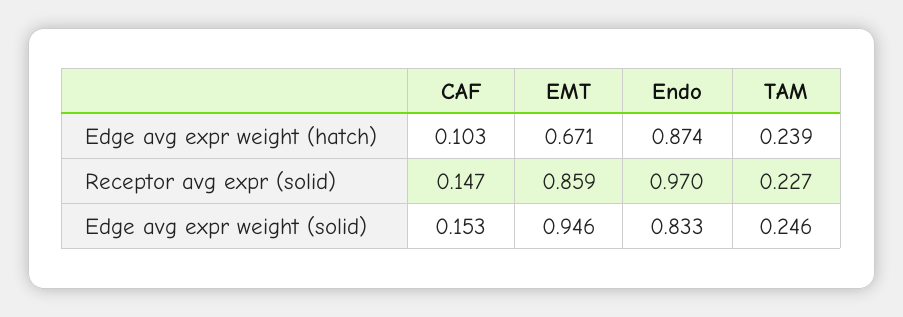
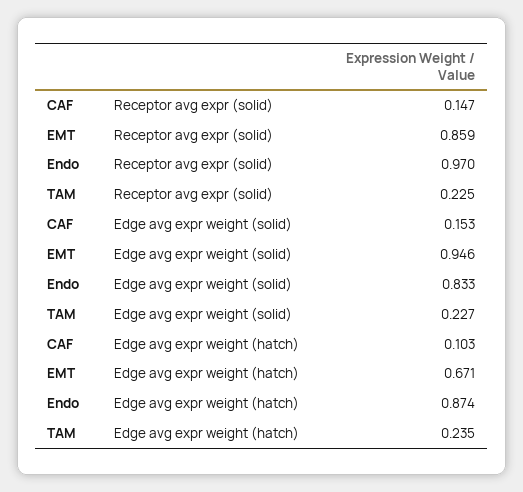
TAM, Edge avg expr weight (hatch): 0.239 -> 0.235
TAM, Receptor avg expr (solid): 0.227 -> 0.225
TAM, Edge avg expr weight (solid): 0.246 -> 0.227

